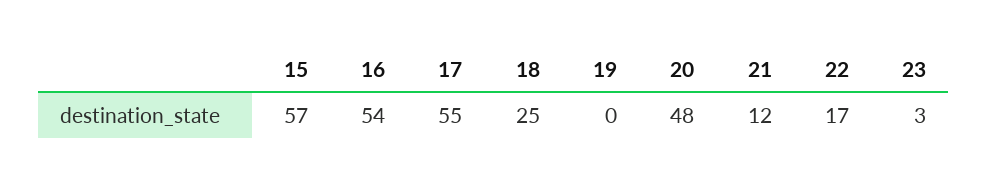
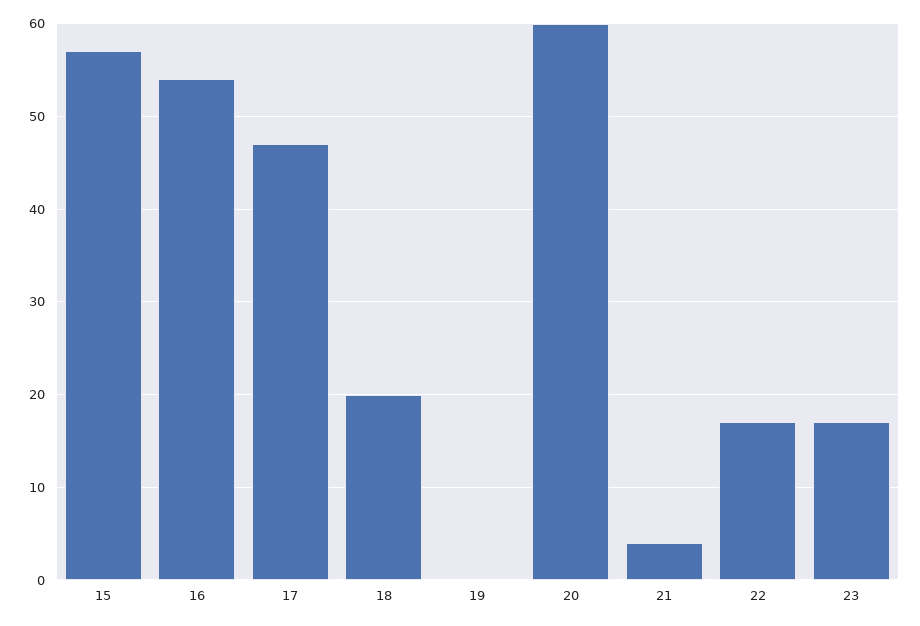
17: 55 -> 47
18: 25 -> 20
20: 48 -> 60
21: 12 -> 4
23: 3 -> 17

